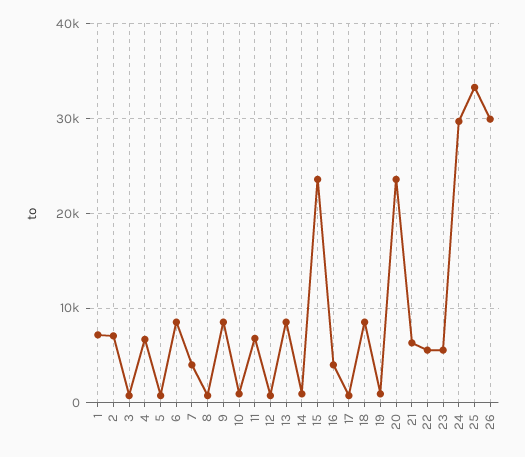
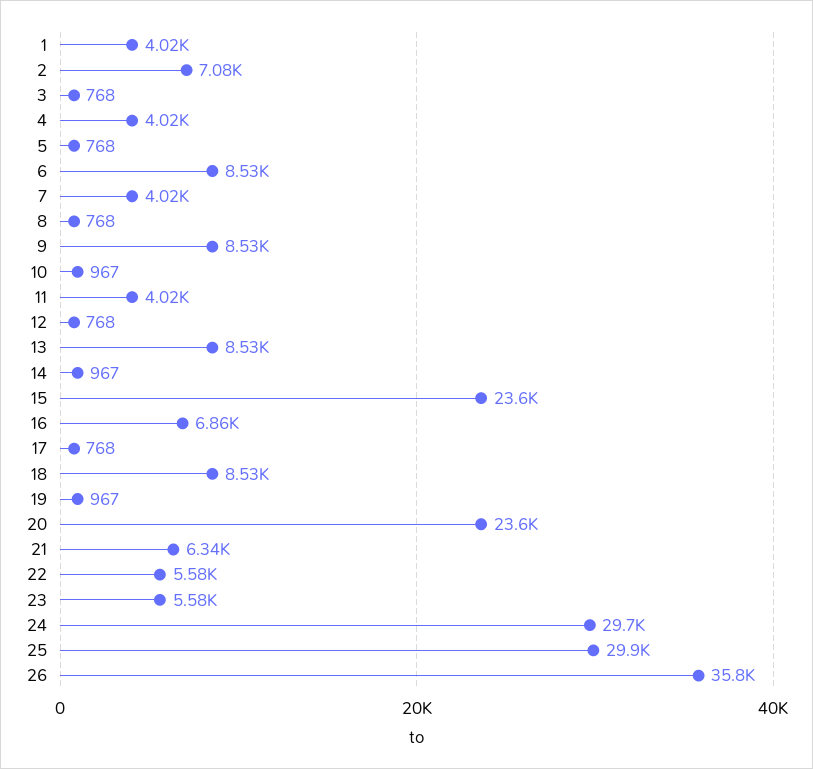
1: 7000 -> 4020
4: 7000 -> 4020
11: 7000 -> 4020
16: 4000 -> 6860
25: 33000 -> 29900
26: 30000 -> 35800

